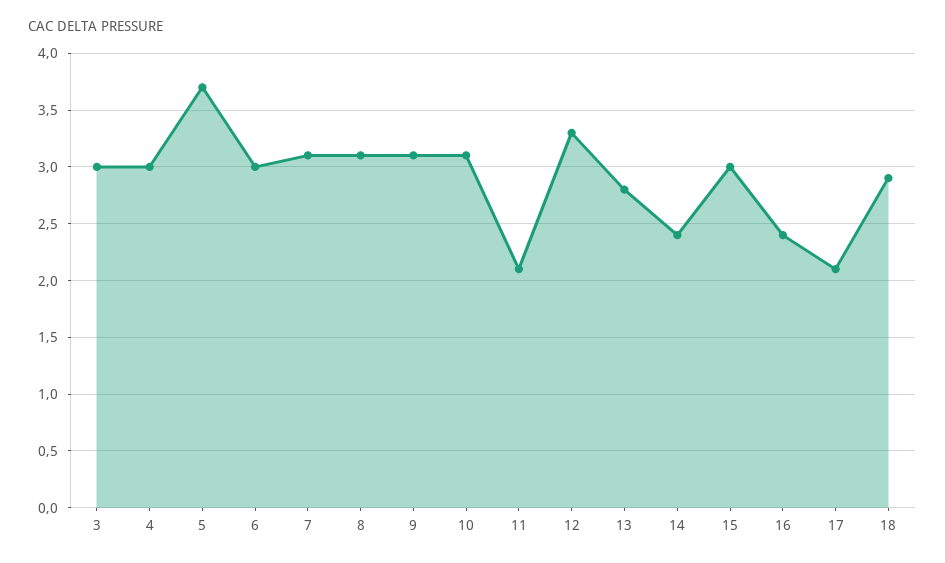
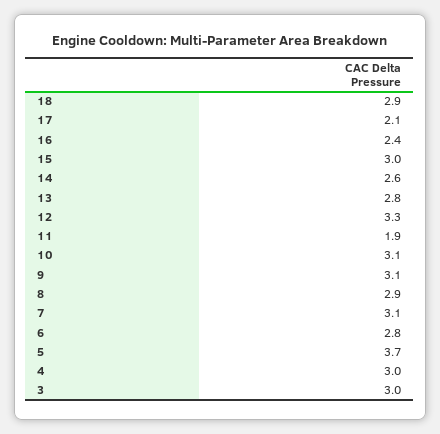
6: 3 -> 2.8
8: 3.1 -> 2.9
11: 2.1 -> 1.9
14: 2.4 -> 2.6

